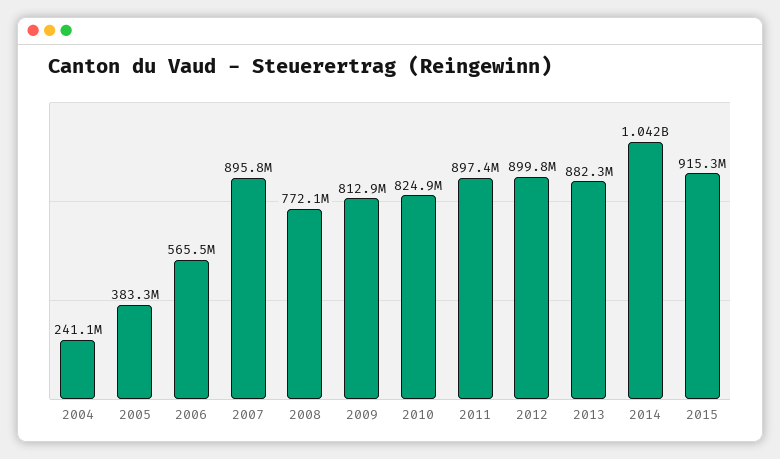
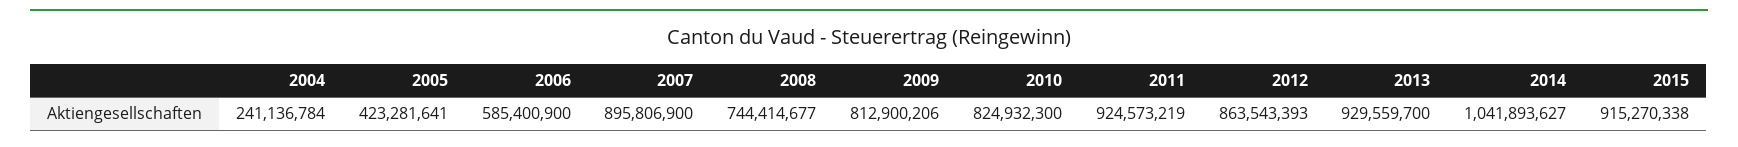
2005: 383300000 -> 423281641
2006: 565500000 -> 585400900
2008: 772100000 -> 744414677
2011: 897400000 -> 924573219
2012: 899800000 -> 863543393
2013: 882300000 -> 929559700

